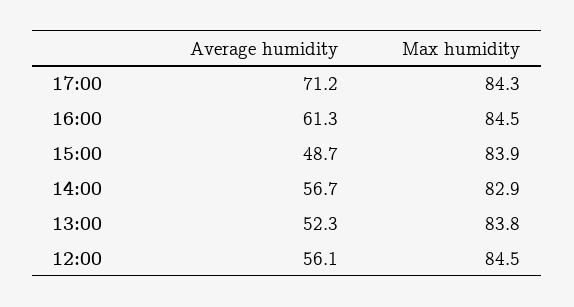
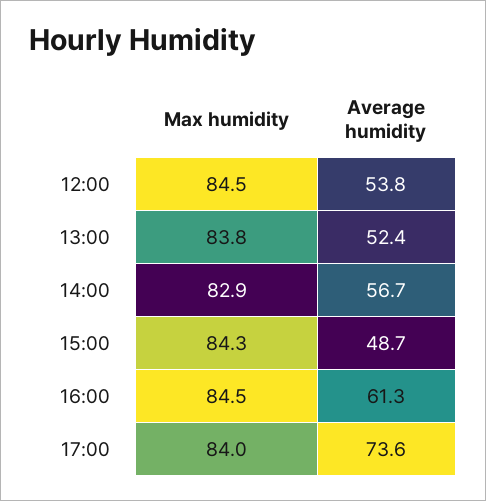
Average humidity, 17:00: 71.2 -> 73.6
Max humidity, 17:00: 84.3 -> 84
Max humidity, 15:00: 83.9 -> 84.3
Average humidity, 13:00: 52.3 -> 52.4
Average humidity, 12:00: 56.1 -> 53.8

